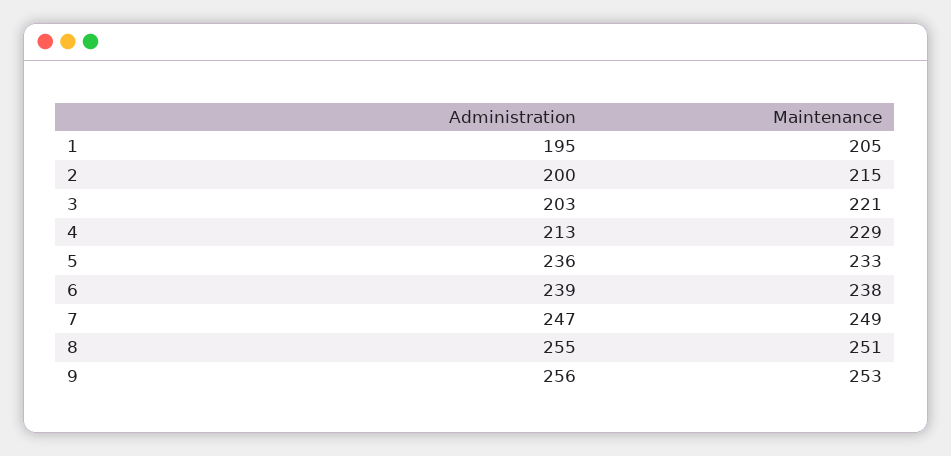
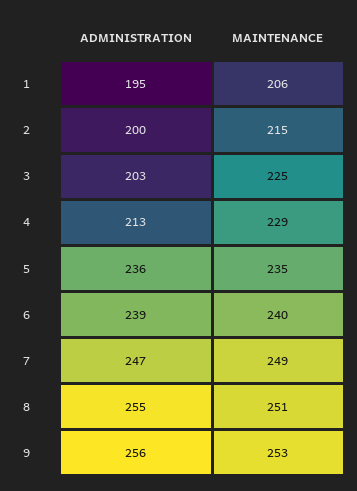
Maintenance, 1: 205 -> 206
Maintenance, 3: 221 -> 225
Maintenance, 5: 233 -> 235
Maintenance, 6: 238 -> 240

